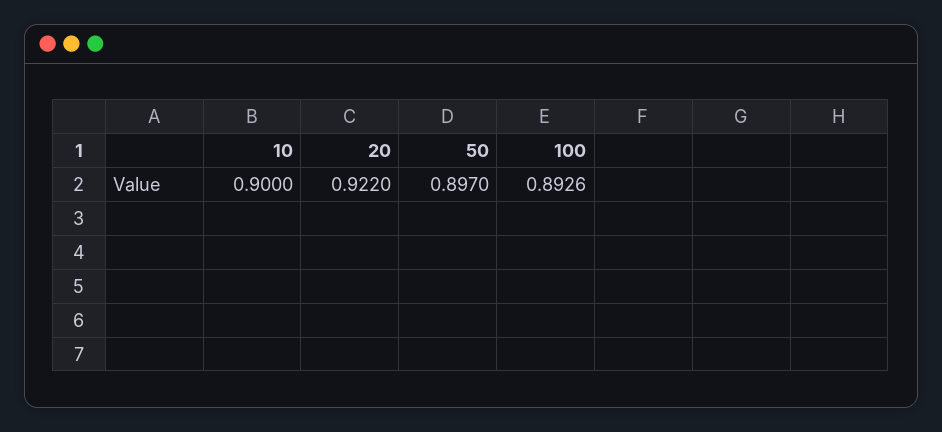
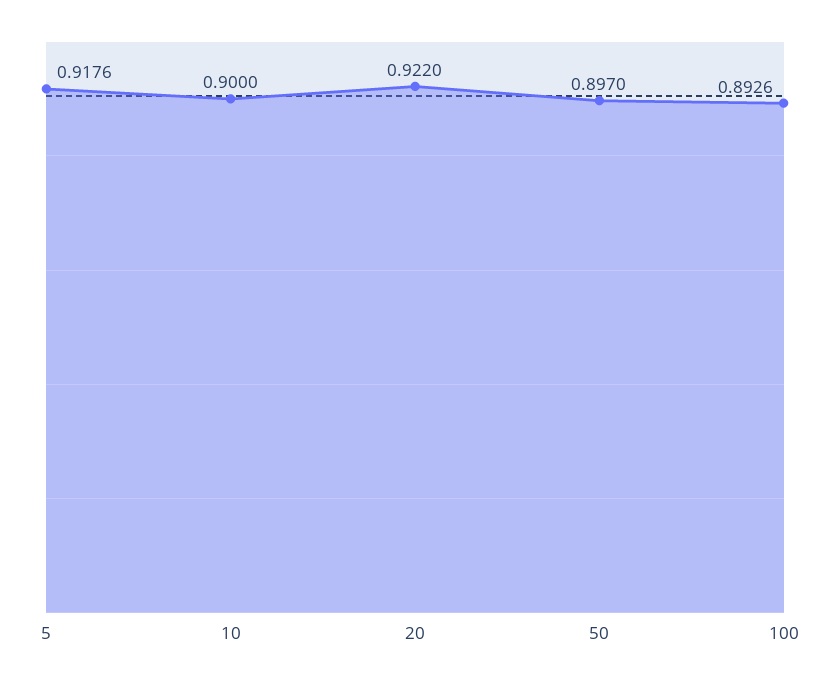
5: none -> 0.9176

